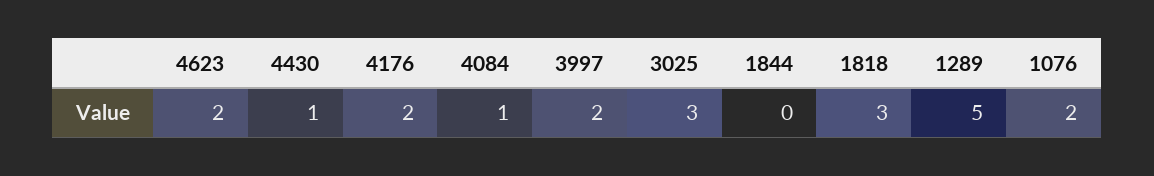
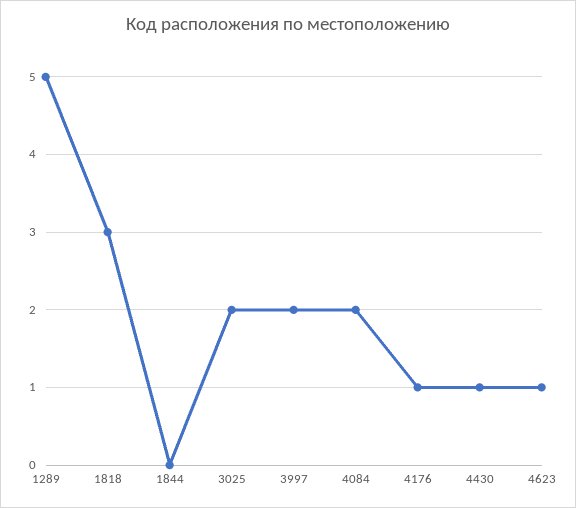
4623: 2 -> 1
4176: 2 -> 1
4084: 1 -> 2
3025: 3 -> 2
1076: 2 -> none

